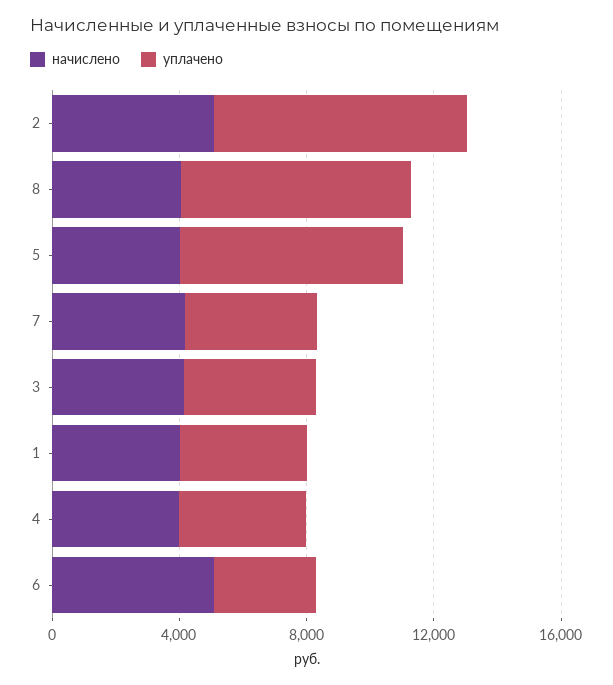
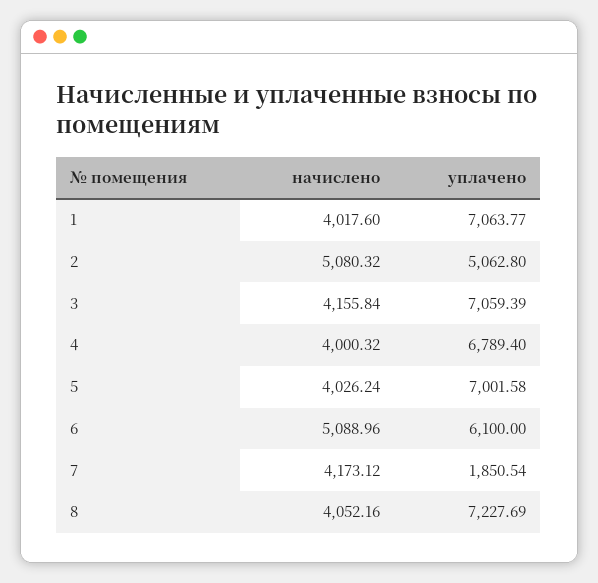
уплачено, 2: 8000 -> 5062.8
уплачено, 7: 4000 -> 1850.54
уплачено, 3: 4000 -> 7059.39
уплачено, 1: 4000 -> 7063.77
уплачено, 4: 4000 -> 6789.4
уплачено, 6: 3000 -> 6100

